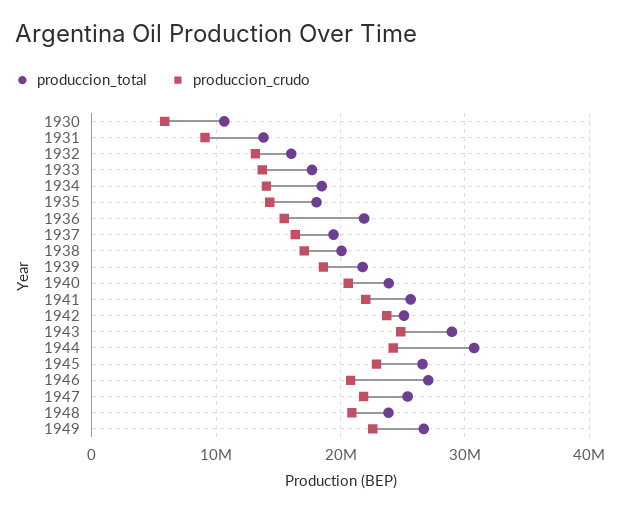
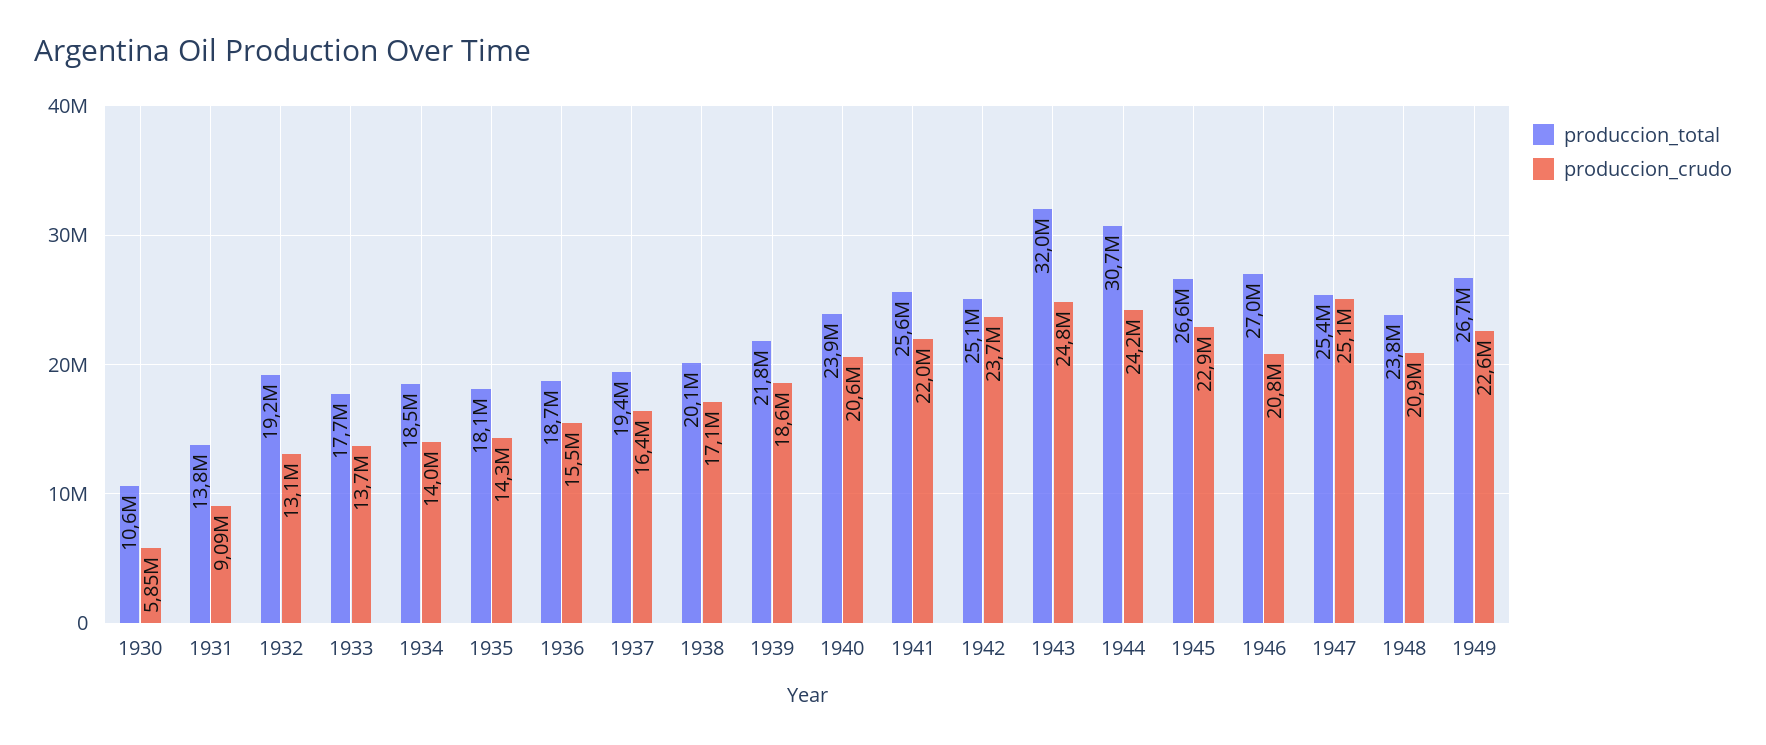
produccion_total, 1932: 16000000 -> 19200000
produccion_total, 1936: 22000000 -> 18700000
produccion_total, 1943: 29000000 -> 32000000
produccion_crudo, 1947: 22000000 -> 25100000

